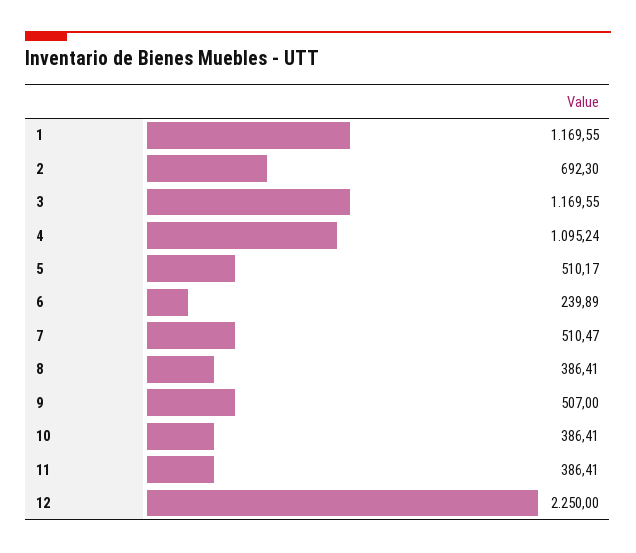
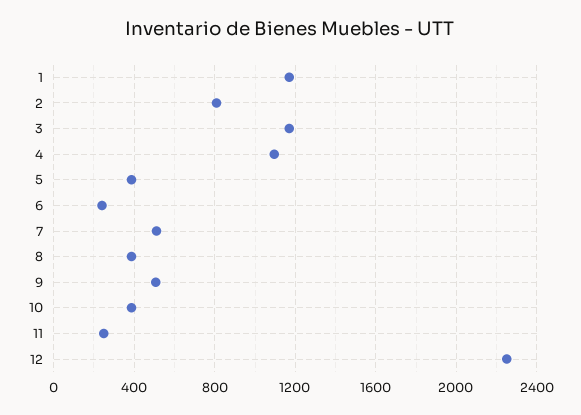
2: 692.3 -> 800
5: 510.17 -> 400
11: 386.41 -> 250

